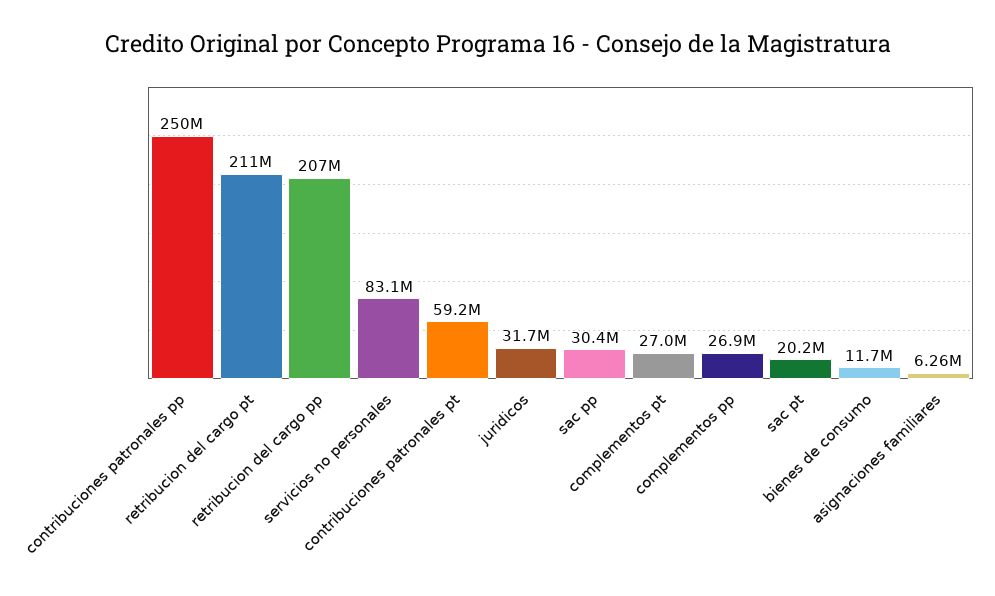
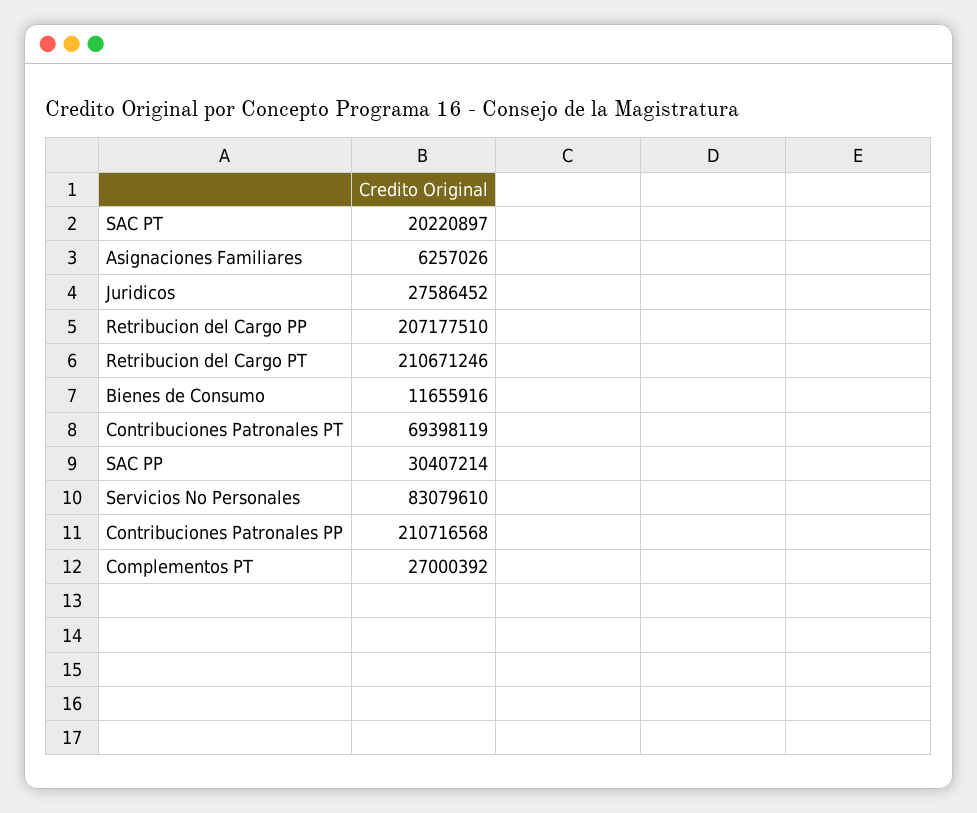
contribuciones patronales pp: 250000000 -> 210716568
contribuciones patronales pt: 59200000 -> 69398119
juridicos: 31700000 -> 27586452
complementos pp: 26900000 -> none

